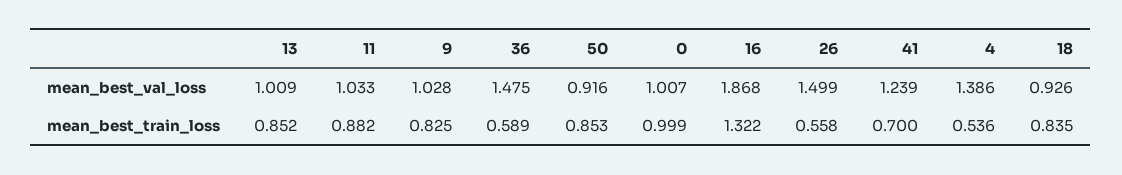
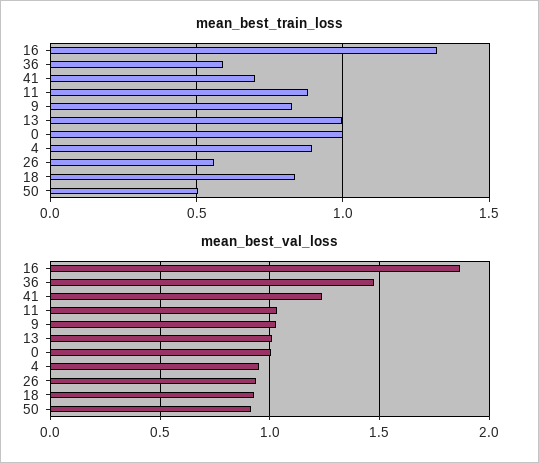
mean_best_val_loss, 26: 1.499 -> 0.95
mean_best_val_loss, 4: 1.386 -> 0.95
mean_best_train_loss, 13: 0.852 -> 1
mean_best_train_loss, 50: 0.853 -> 0.5
mean_best_train_loss, 4: 0.536 -> 0.9

